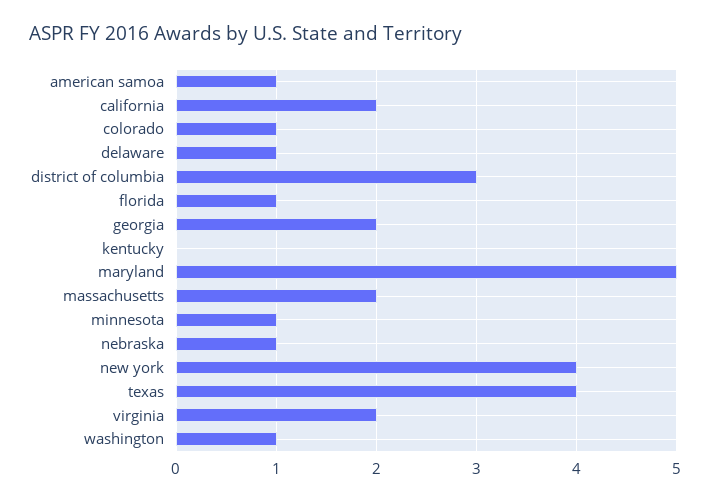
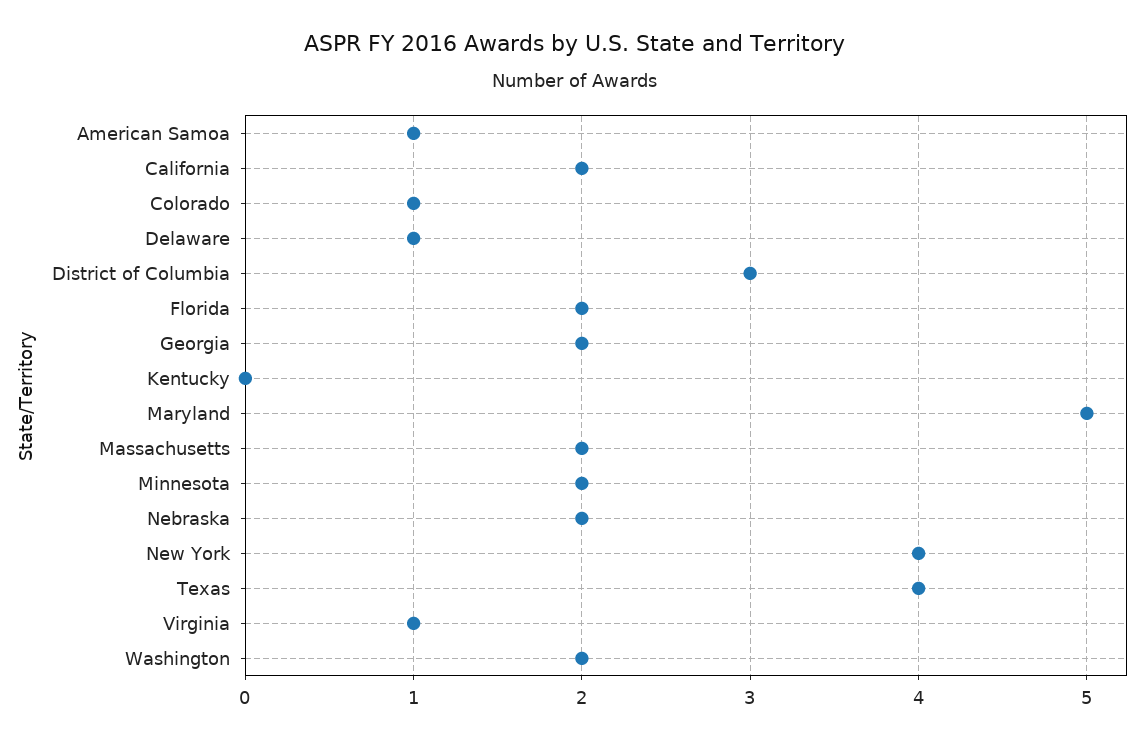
florida: 1 -> 2
minnesota: 1 -> 2
nebraska: 1 -> 2
virginia: 2 -> 1
washington: 1 -> 2

